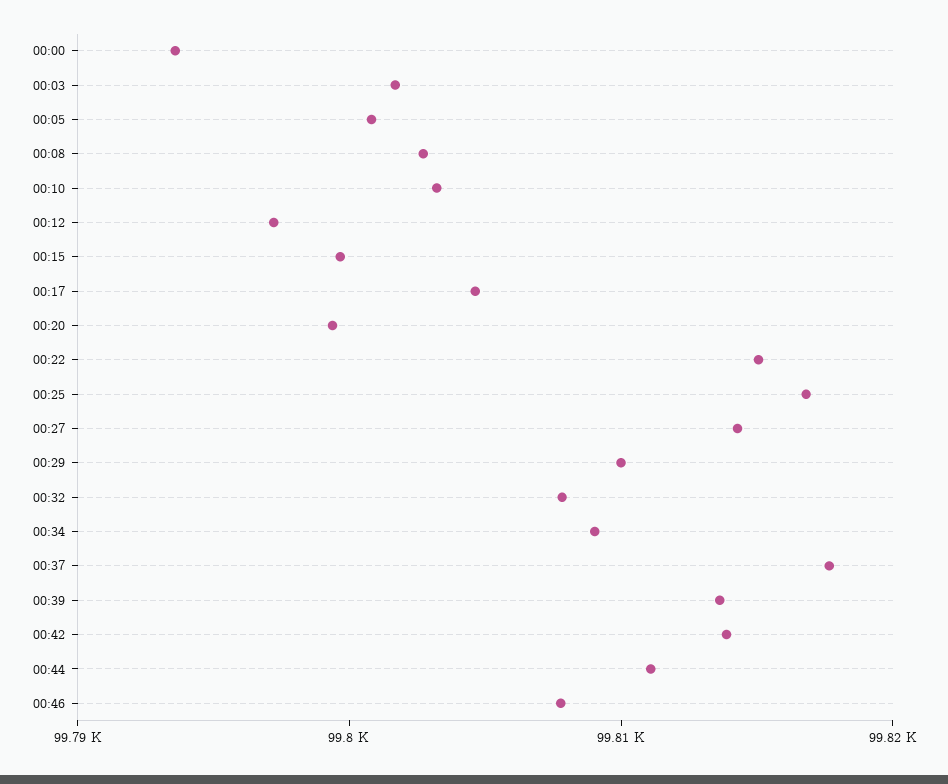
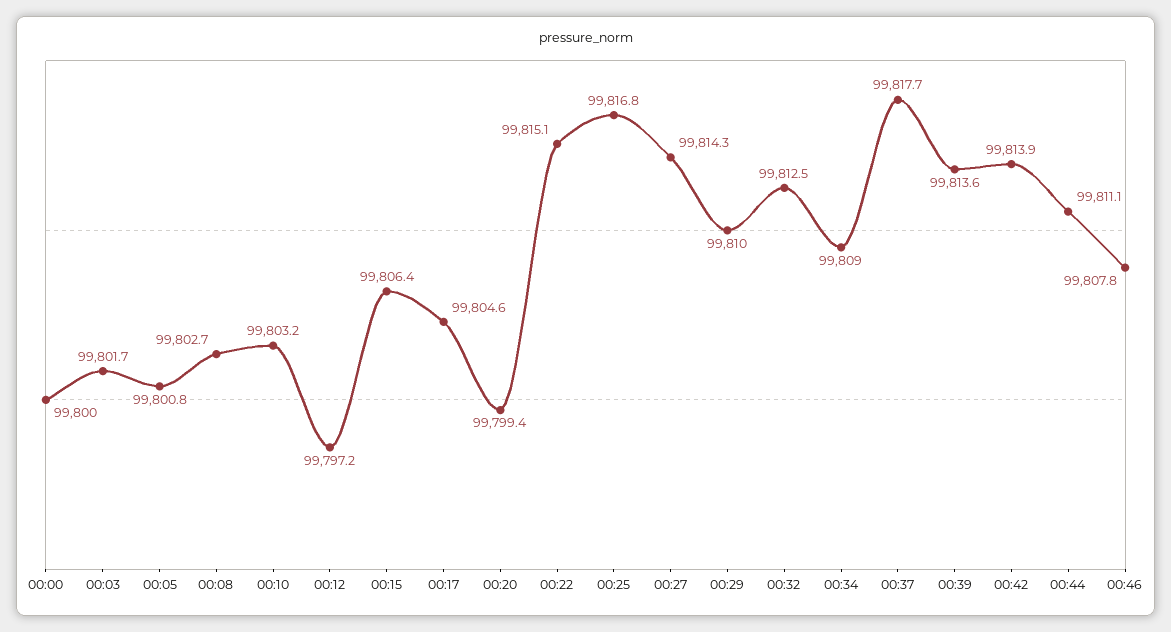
00:00: 99794 -> 99800
00:15: 99800 -> 99806.4
00:32: 99808 -> 99812.5

